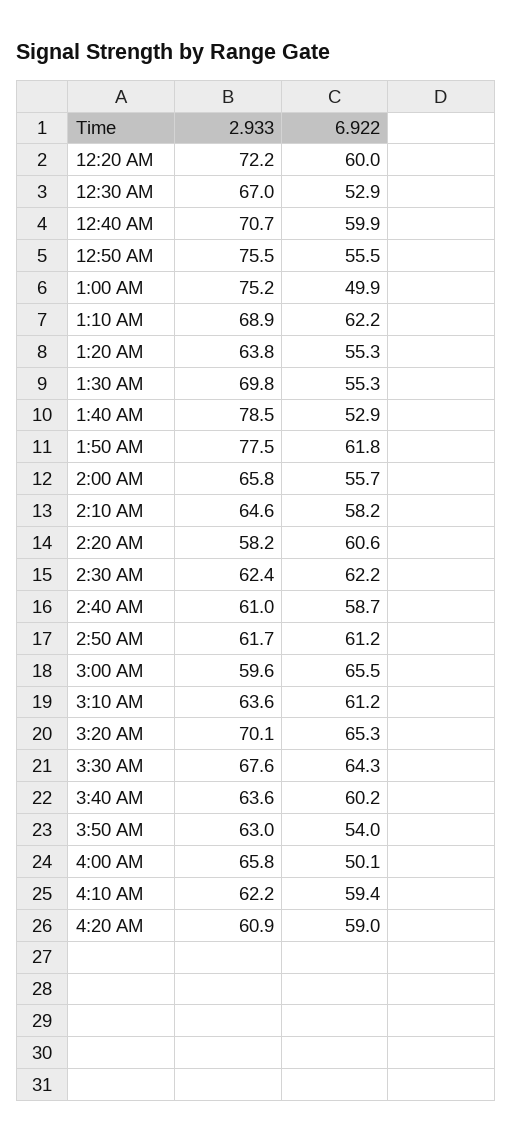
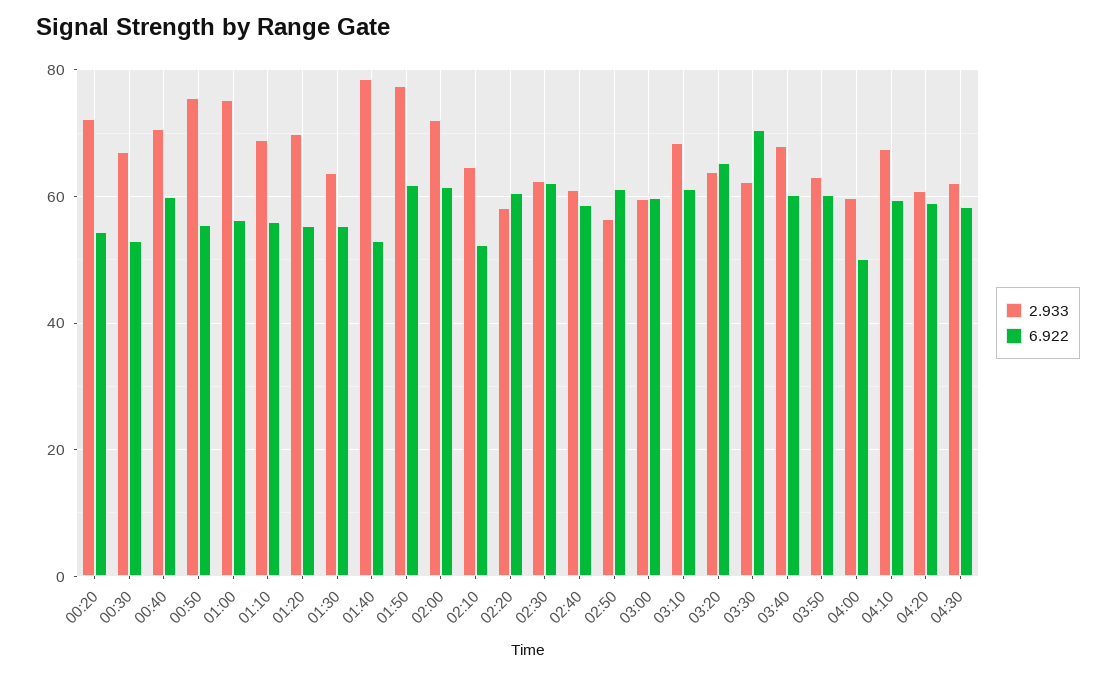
6.922, 12:20 AM: 60 -> 54
6.922, 1:00 AM: 49.9 -> 56
6.922, 1:10 AM: 62.2 -> 56
2.933, 1:20 AM: 63.8 -> 70
2.933, 1:30 AM: 69.8 -> 64
2.933, 2:00 AM: 65.8 -> 72
6.922, 2:00 AM: 55.7 -> 62
6.922, 2:10 AM: 58.2 -> 52
2.933, 2:50 AM: 61.7 -> 56
6.922, 3:00 AM: 65.5 -> 60
2.933, 3:10 AM: 63.6 -> 68
2.933, 3:20 AM: 70.1 -> 64
2.933, 3:30 AM: 67.6 -> 62
6.922, 3:30 AM: 64.3 -> 70
2.933, 3:40 AM: 63.6 -> 68
6.922, 3:50 AM: 54 -> 60
2.933, 4:00 AM: 65.8 -> 60
2.933, 4:10 AM: 62.2 -> 68
2.933, 04:30: none -> 62
6.922, 04:30: none -> 58

